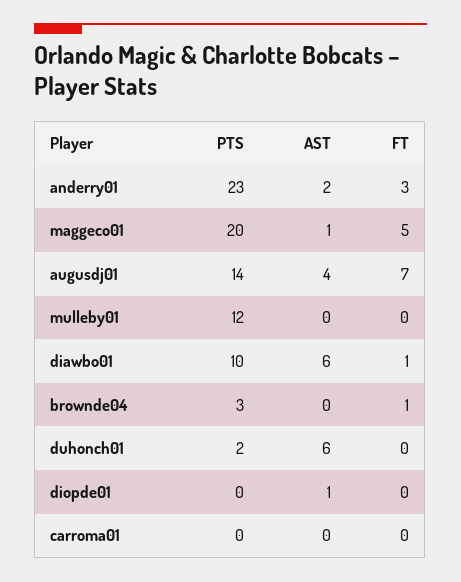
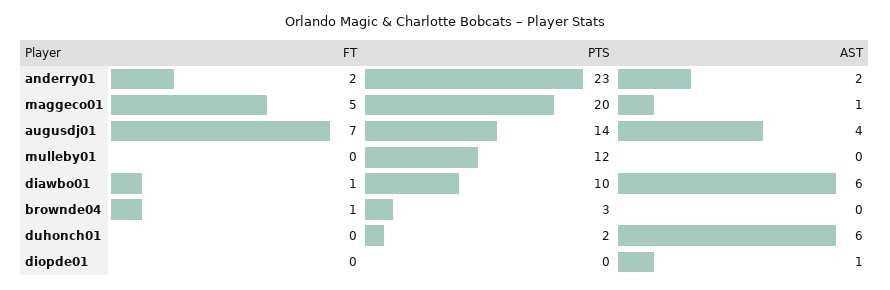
FT, anderry01: 3 -> 2
PTS, carroma01: 0 -> none
AST, carroma01: 0 -> none
FT, carroma01: 0 -> none

